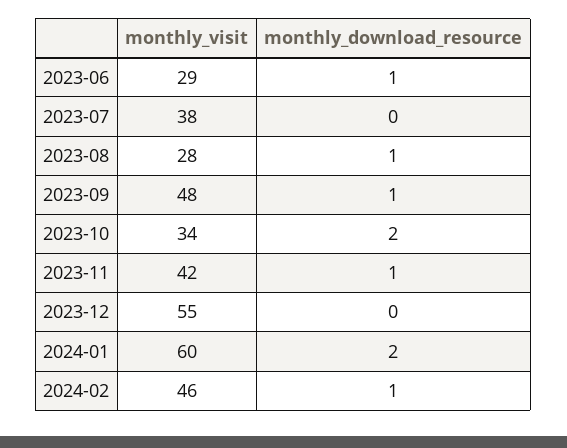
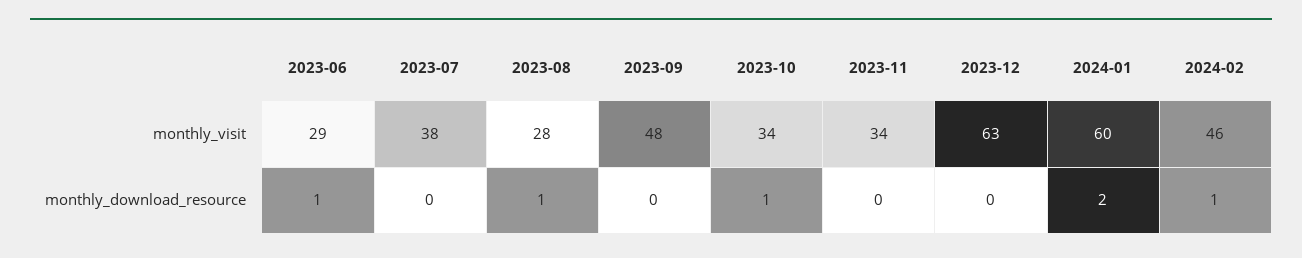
monthly_download_resource, 2023-09: 1 -> 0
monthly_download_resource, 2023-10: 2 -> 1
monthly_visit, 2023-11: 42 -> 34
monthly_download_resource, 2023-11: 1 -> 0
monthly_visit, 2023-12: 55 -> 63

